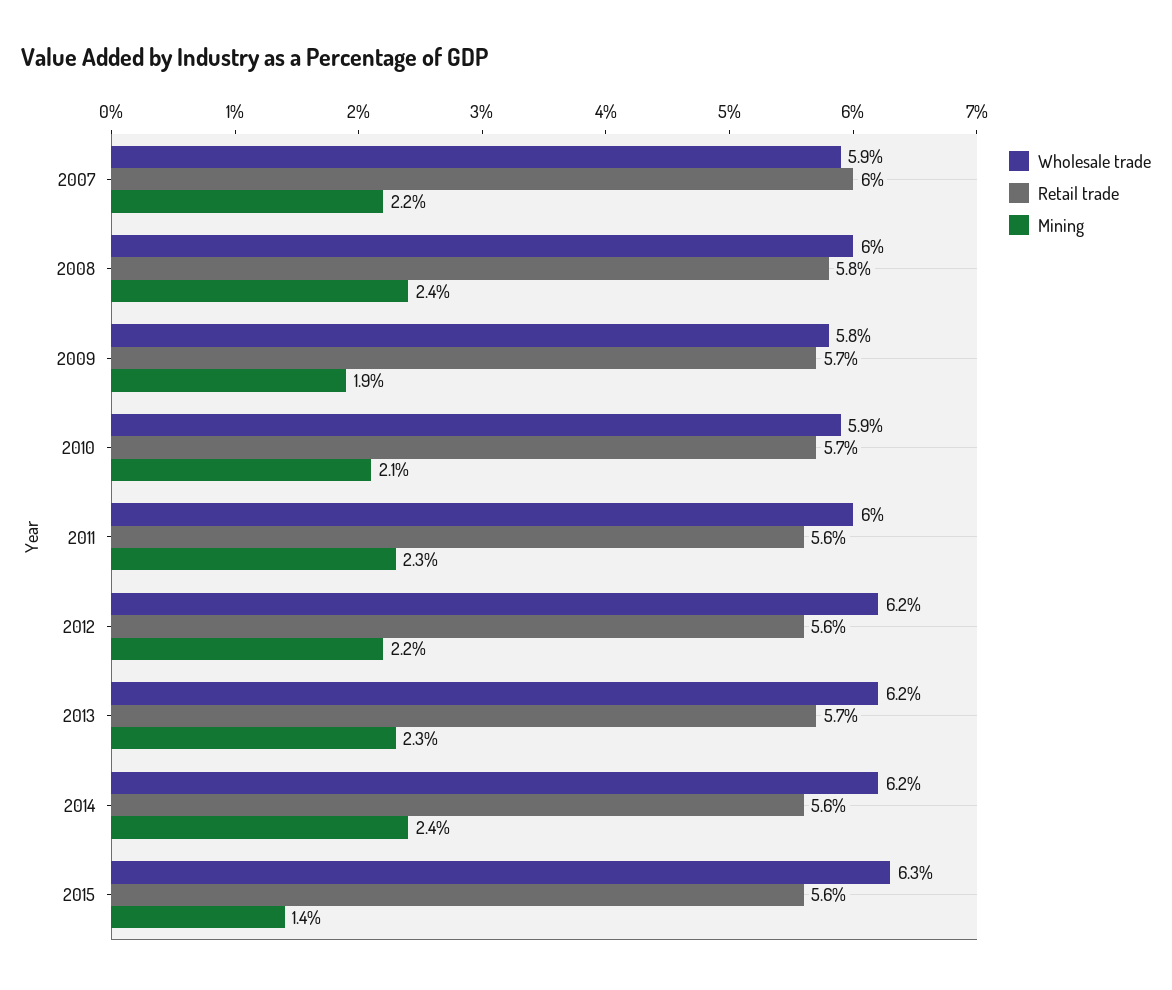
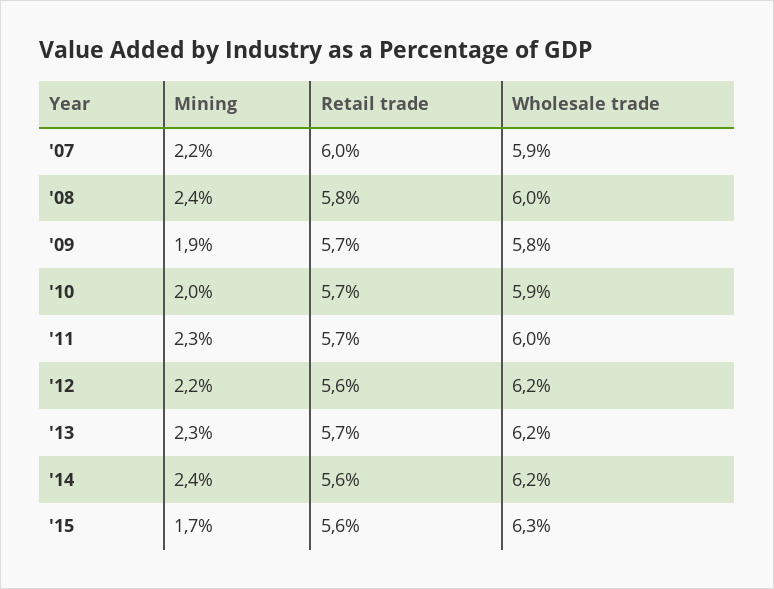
Mining, 2010: 2.1 -> 2
Retail trade, 2011: 5.6 -> 5.7
Mining, 2015: 1.4 -> 1.7

